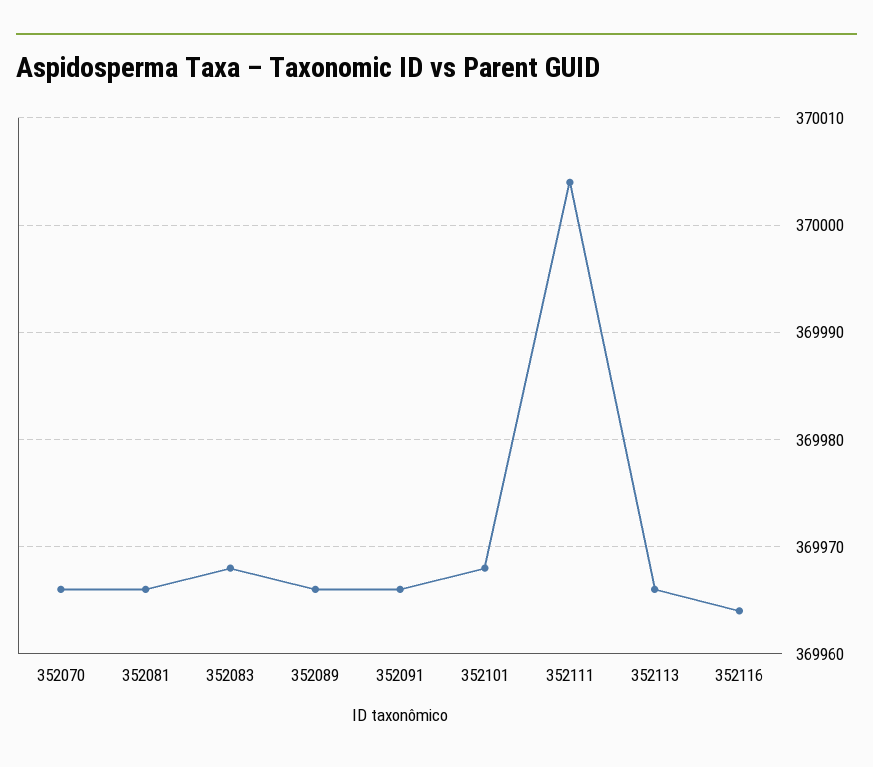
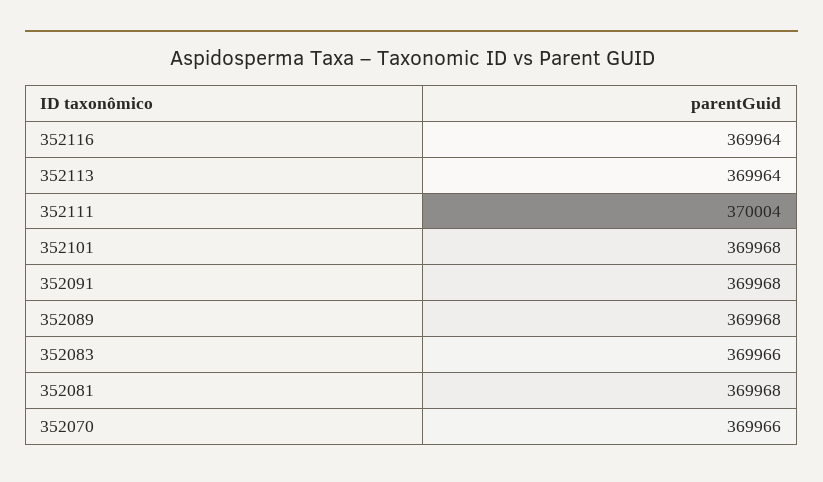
352081: 369966 -> 369968
352083: 369968 -> 369966
352089: 369966 -> 369968
352091: 369966 -> 369968
352113: 369966 -> 369964

